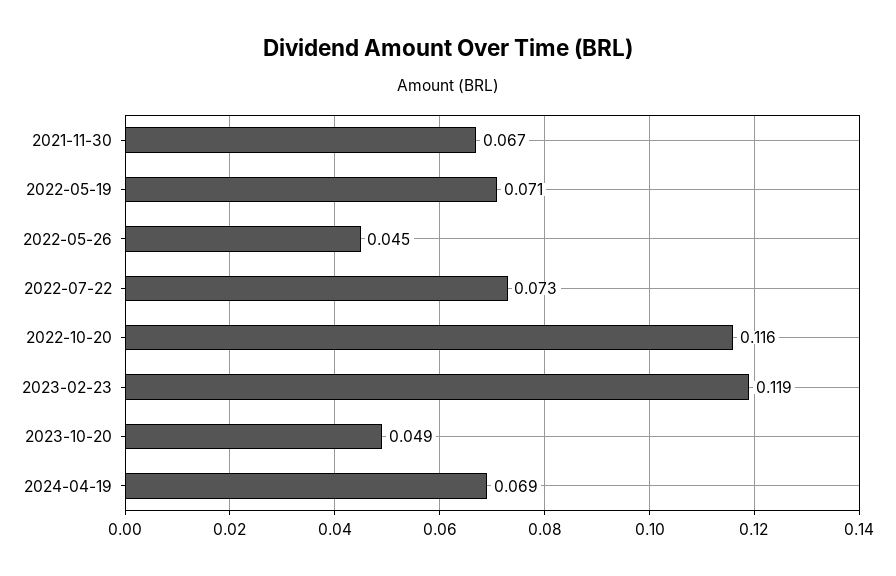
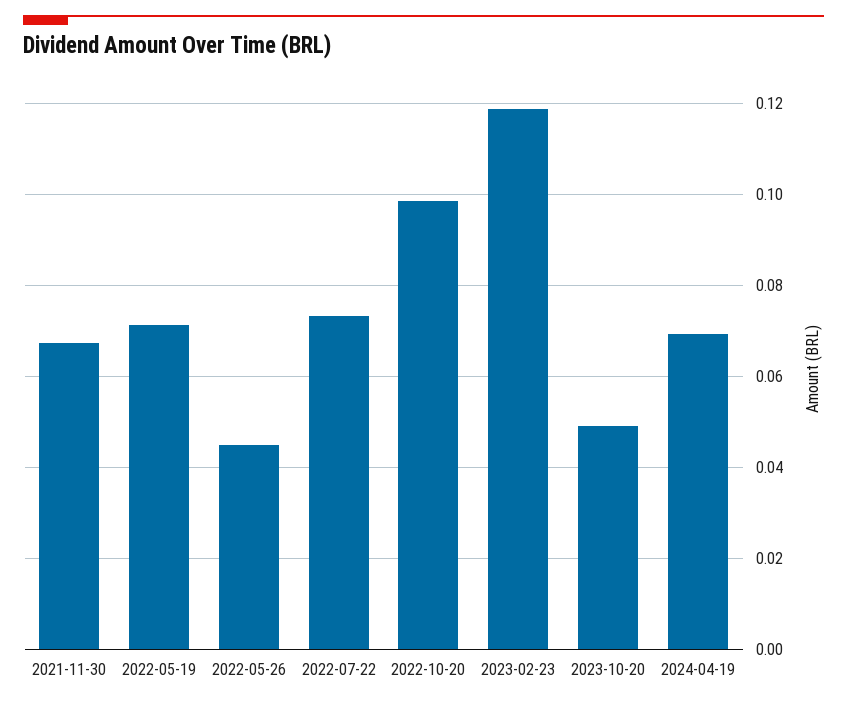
2022-10-20: 0.116 -> 0.098

